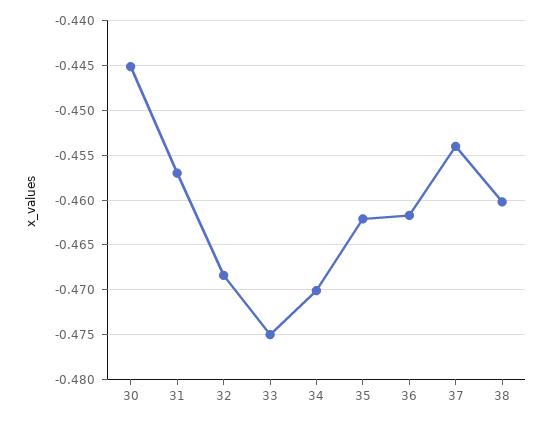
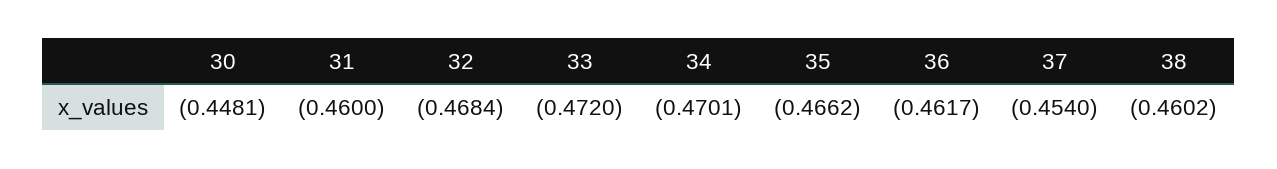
30: -0.445 -> -0.4481
31: -0.457 -> -0.46
33: -0.475 -> -0.472
35: -0.462 -> -0.4662

